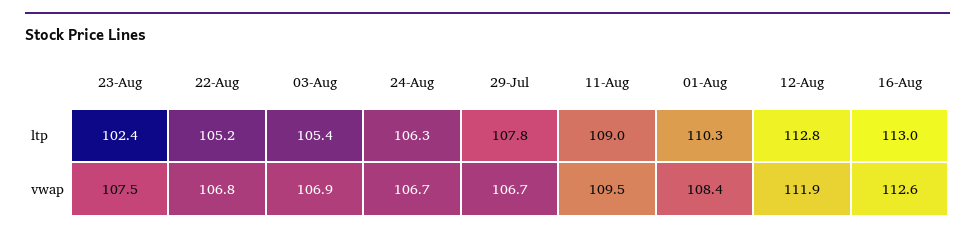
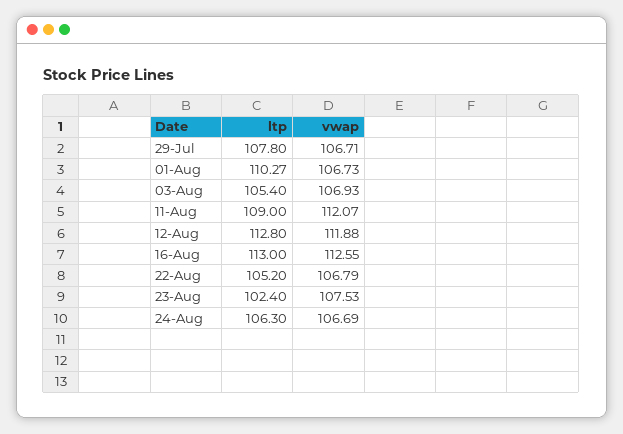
11-Aug, vwap: 109.5 -> 112.07
01-Aug, vwap: 108.4 -> 106.73

